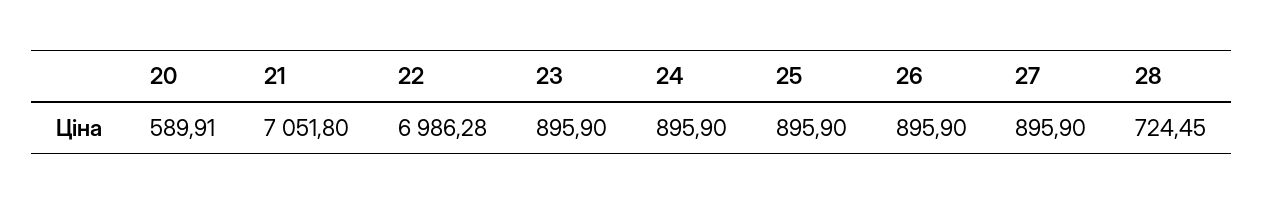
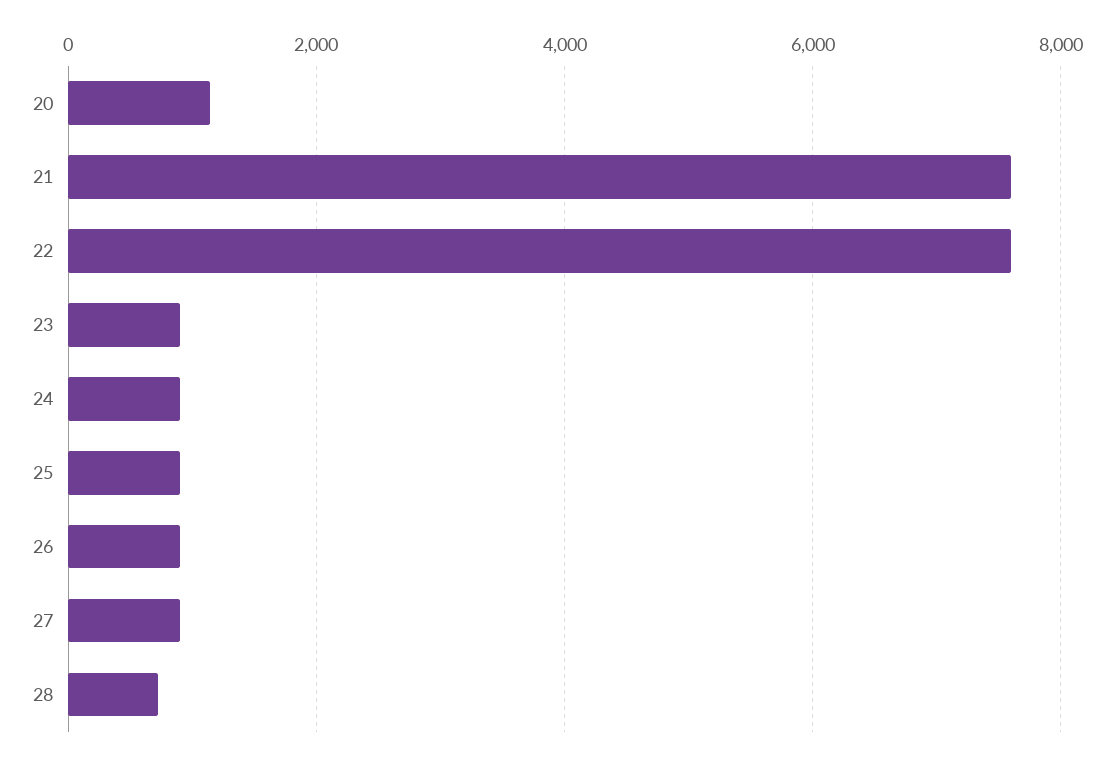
20: 589.91 -> 1200
21: 7051.8 -> 7600
22: 6986.28 -> 7600

